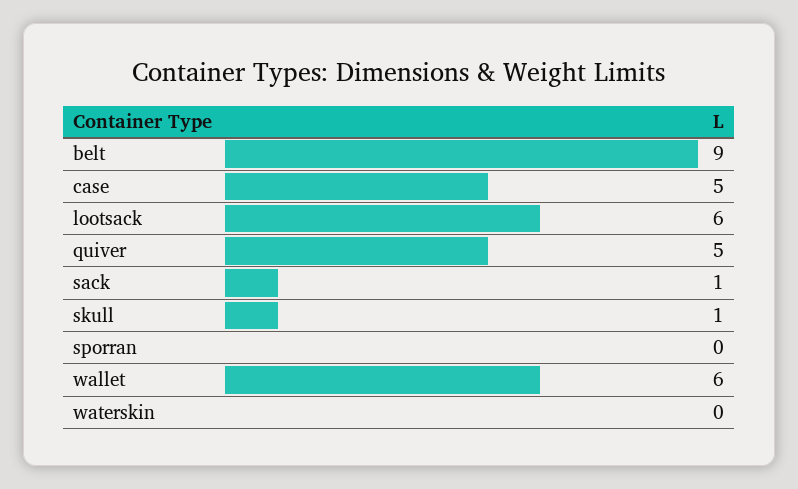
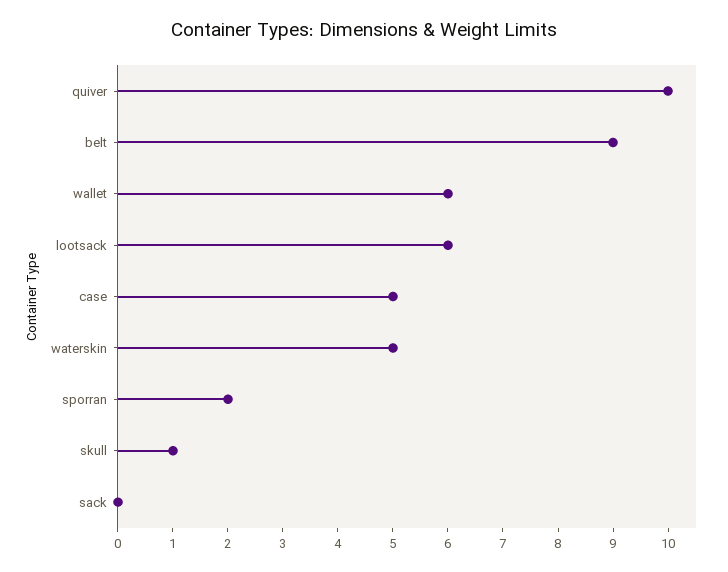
quiver: 5 -> 10
sack: 1 -> 0
sporran: 0 -> 2
waterskin: 0 -> 5

